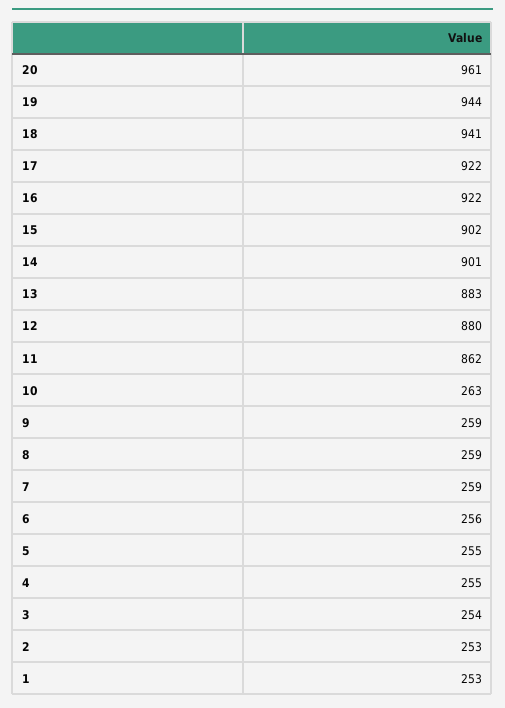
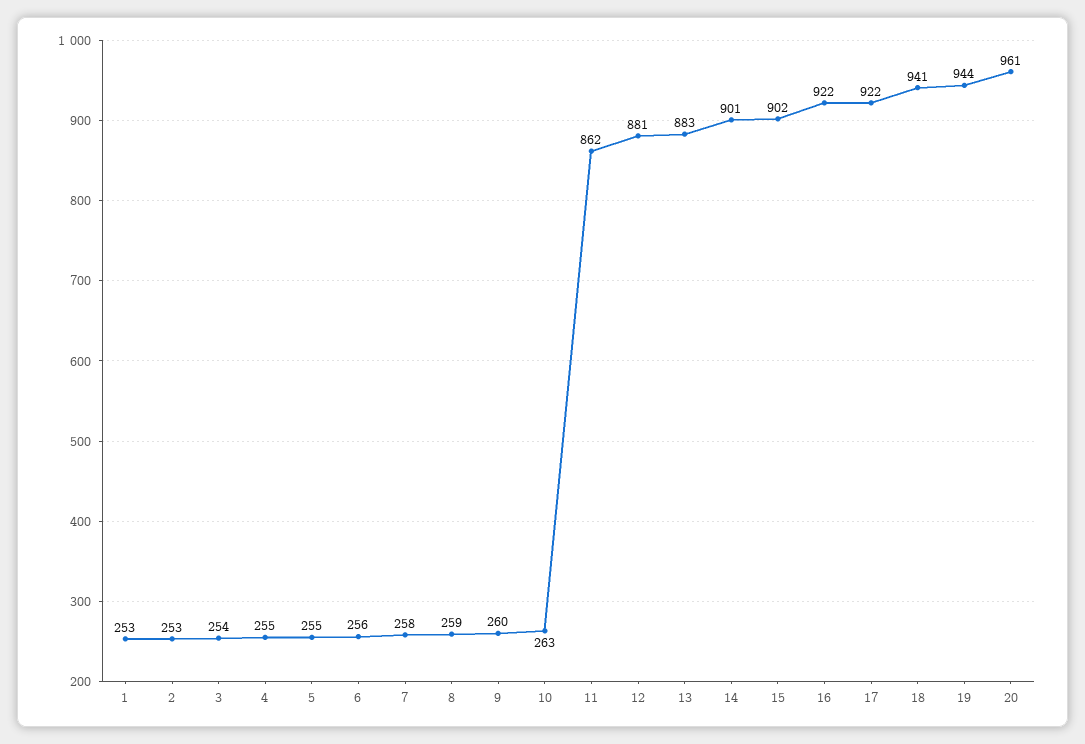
12: 880 -> 881
9: 259 -> 260
7: 259 -> 258

